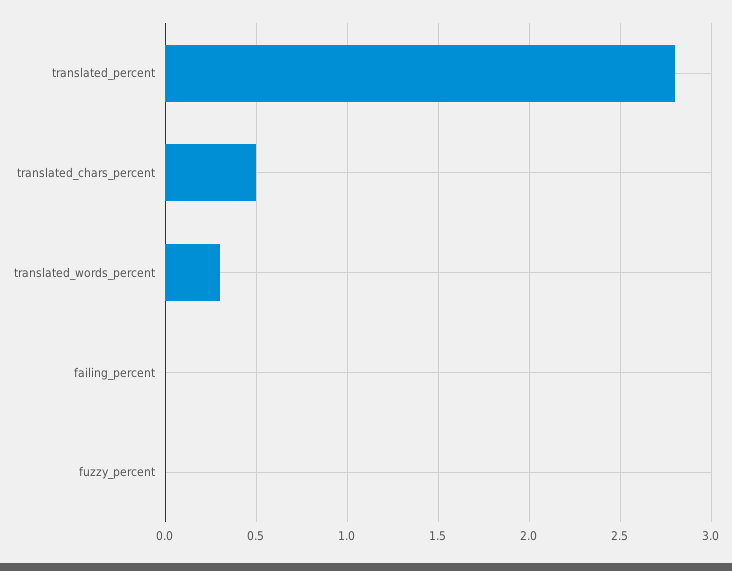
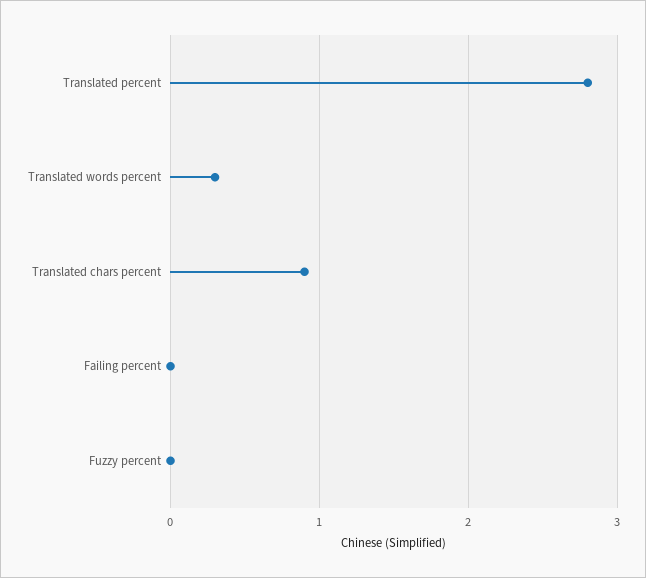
translated_chars_percent: 0.5 -> 0.9

